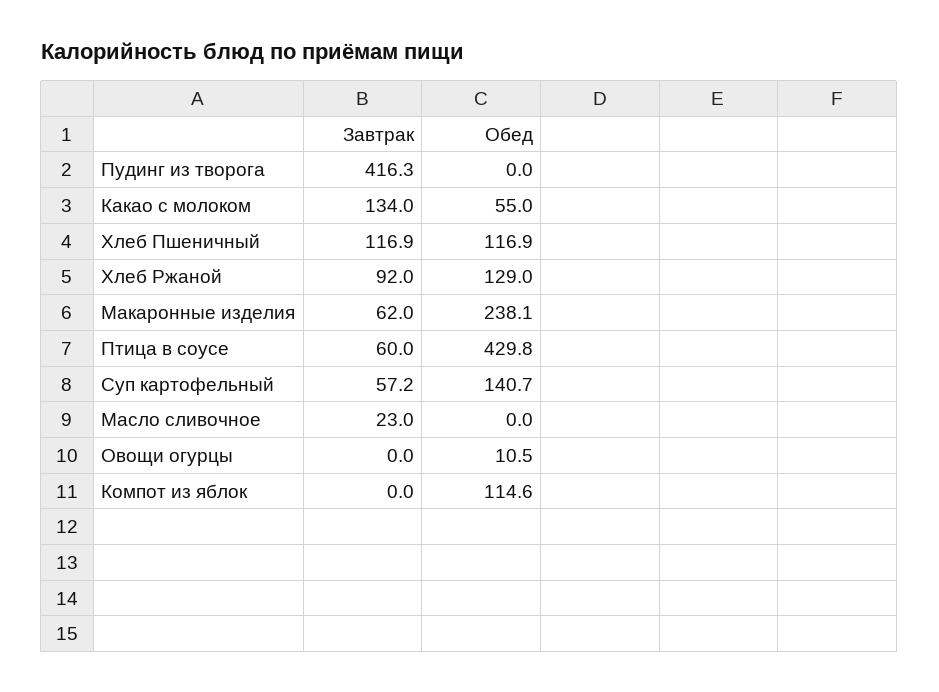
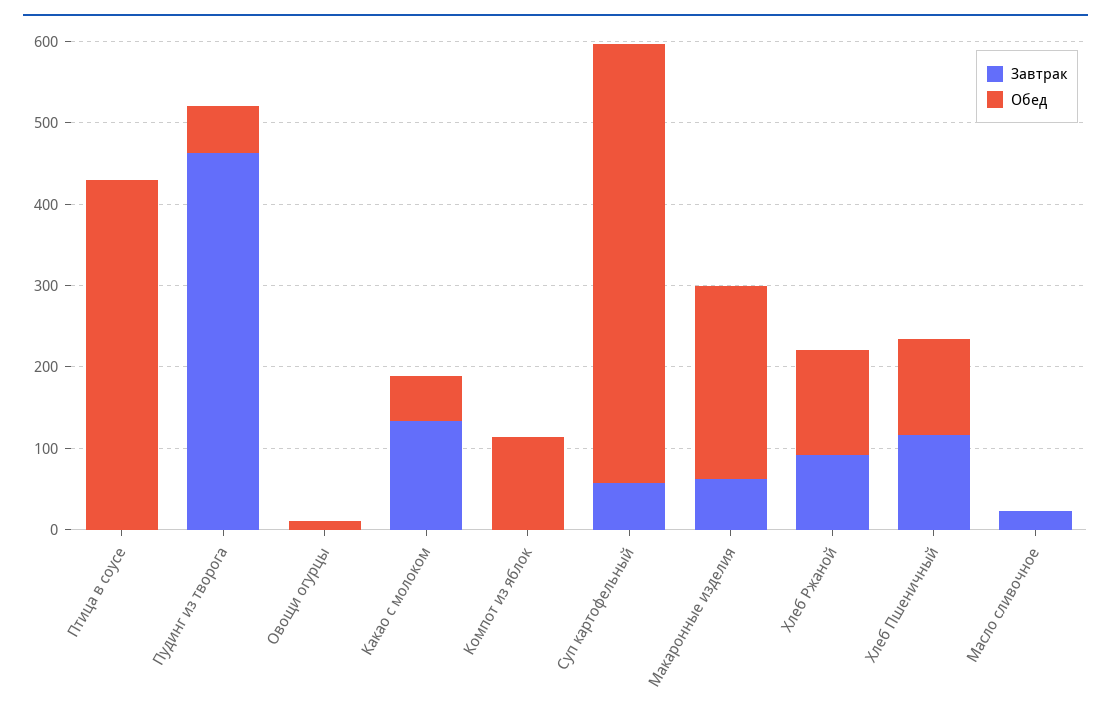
Завтрак, Пудинг из творога: 416.3 -> 460
Обед, Пудинг из творога: 0 -> 60
Завтрак, Птица в соусе: 60 -> 0
Обед, Суп картофельный: 140.7 -> 540

